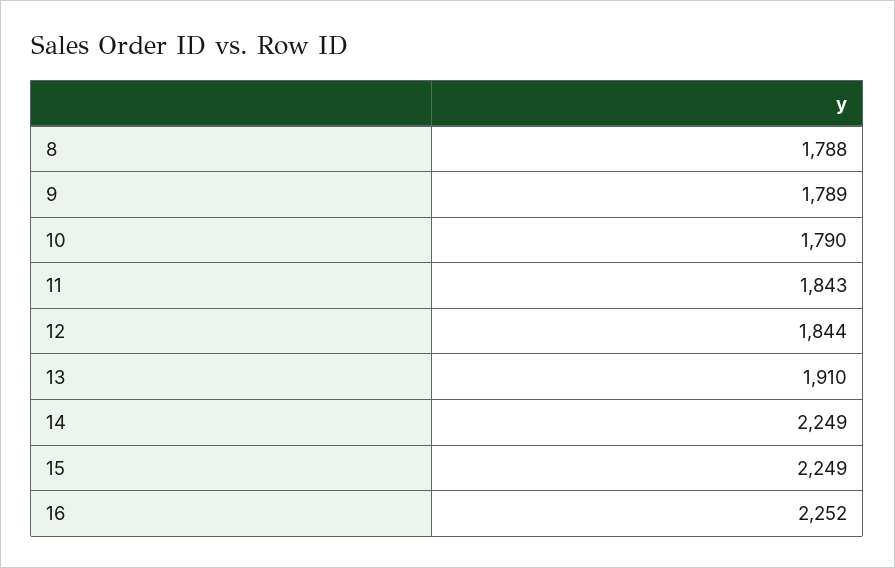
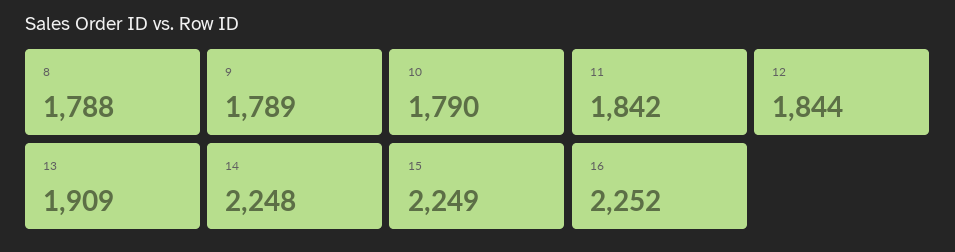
11: 1843 -> 1842
13: 1910 -> 1909
14: 2249 -> 2248

